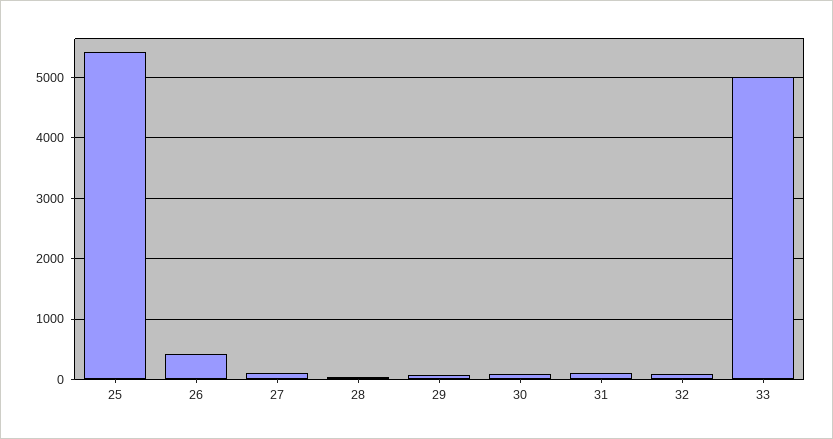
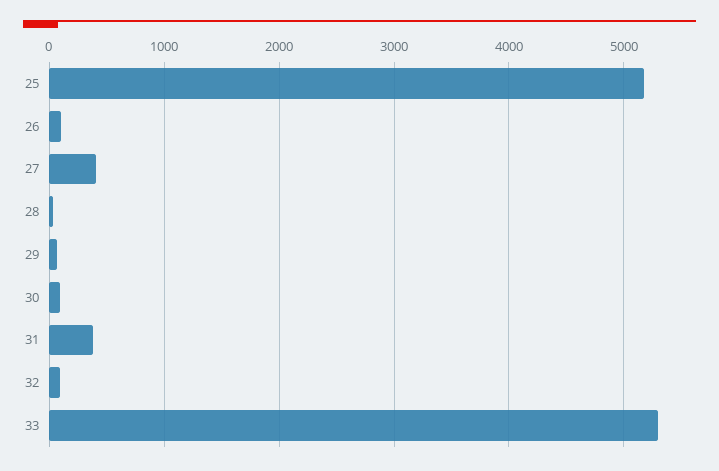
25: 5400 -> 5200
26: 400 -> 100
27: 100 -> 400
31: 100 -> 400
33: 5000 -> 5300

